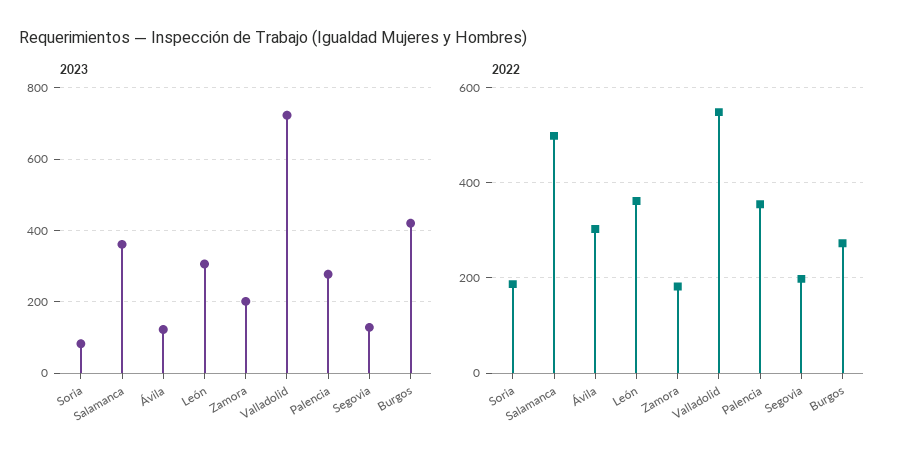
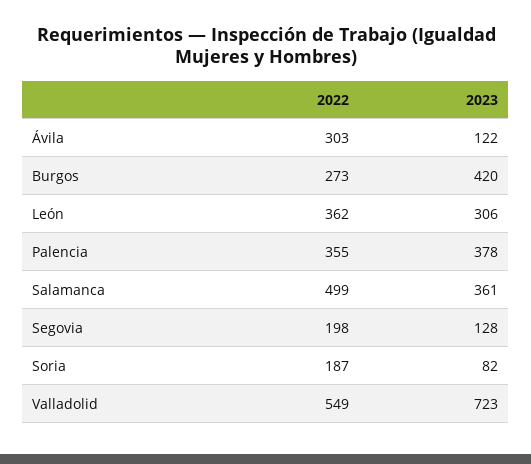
2023, Zamora: 200 -> none
2023, Palencia: 280 -> 378
2022, Zamora: 180 -> none

